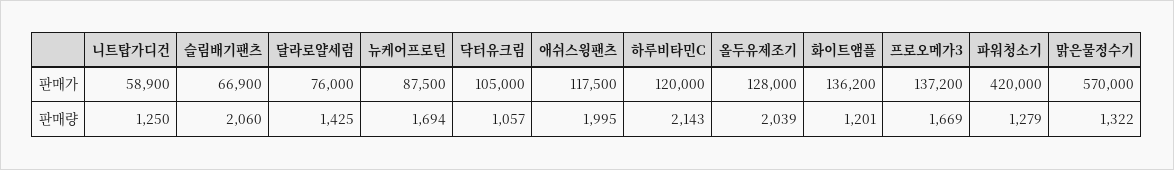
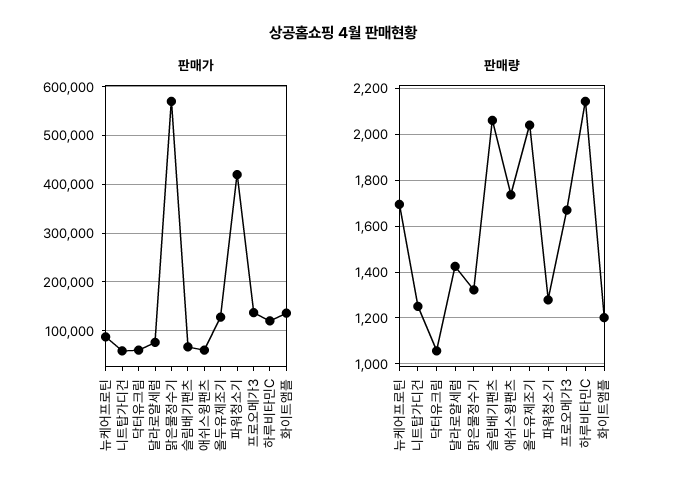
판매가, 닥터유크림: 105000 -> 60000
판매가, 애쉬스윙팬츠: 117500 -> 60000
판매량, 애쉬스윙팬츠: 1995 -> 1750

